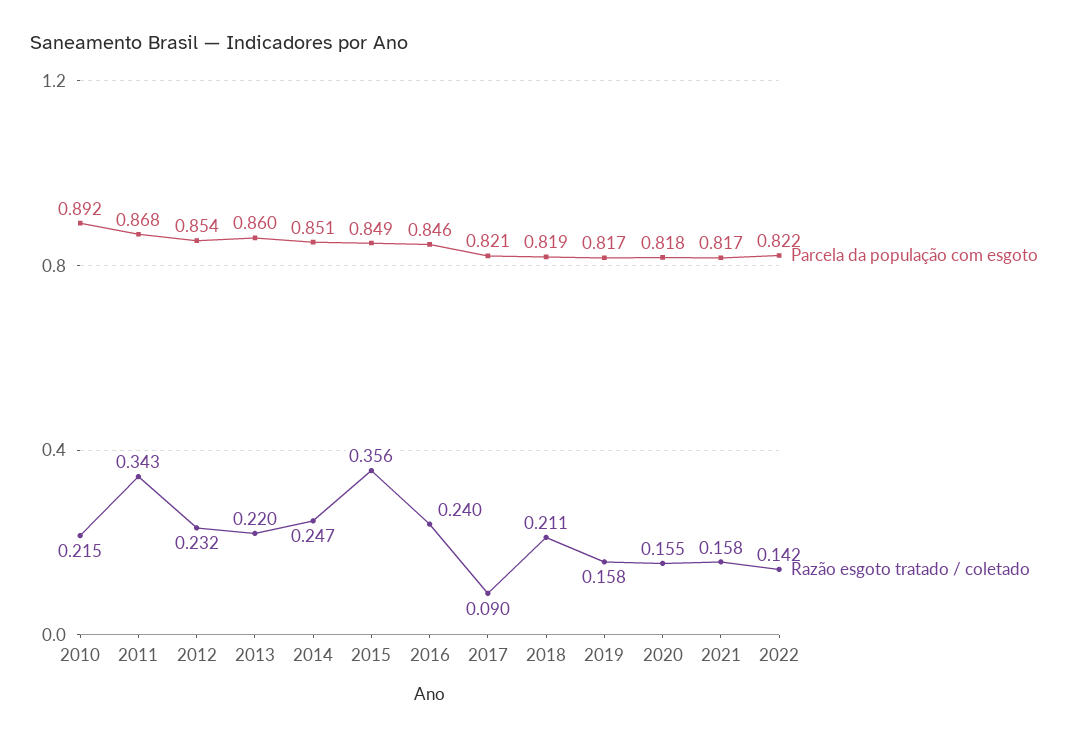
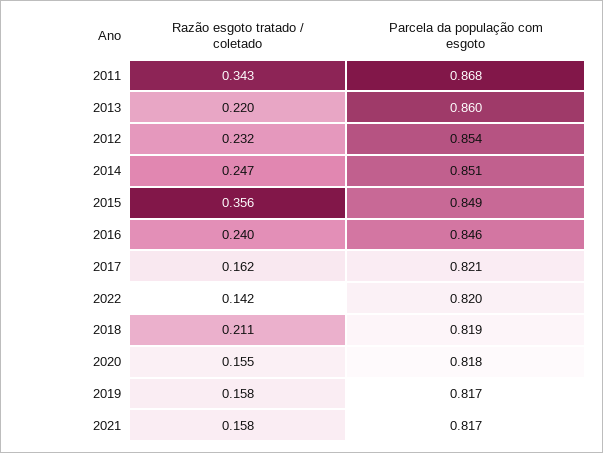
Parcela da população com esgoto, 2010: 0.892 -> none
Razão esgoto tratado / coletado, 2010: 0.215 -> none
Razão esgoto tratado / coletado, 2017: 0.09 -> 0.162
Parcela da população com esgoto, 2022: 0.822 -> 0.82

